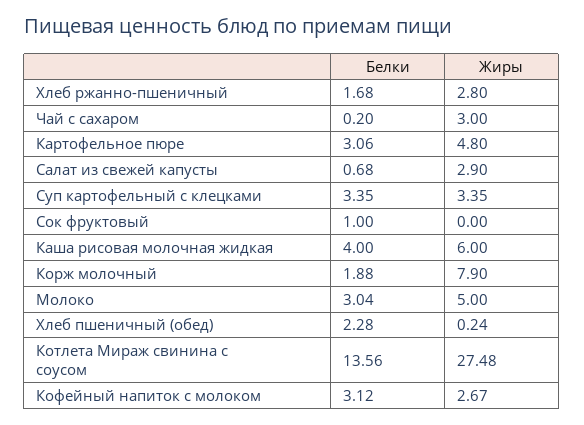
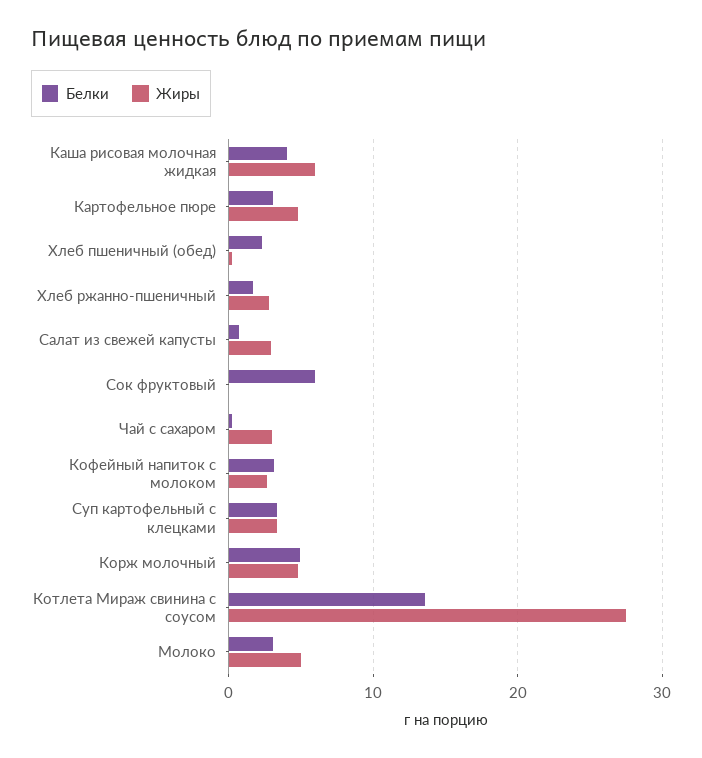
Белки, Сок фруктовый: 1 -> 6
Белки, Корж молочный: 1.88 -> 5
Жиры, Корж молочный: 7.9 -> 5

